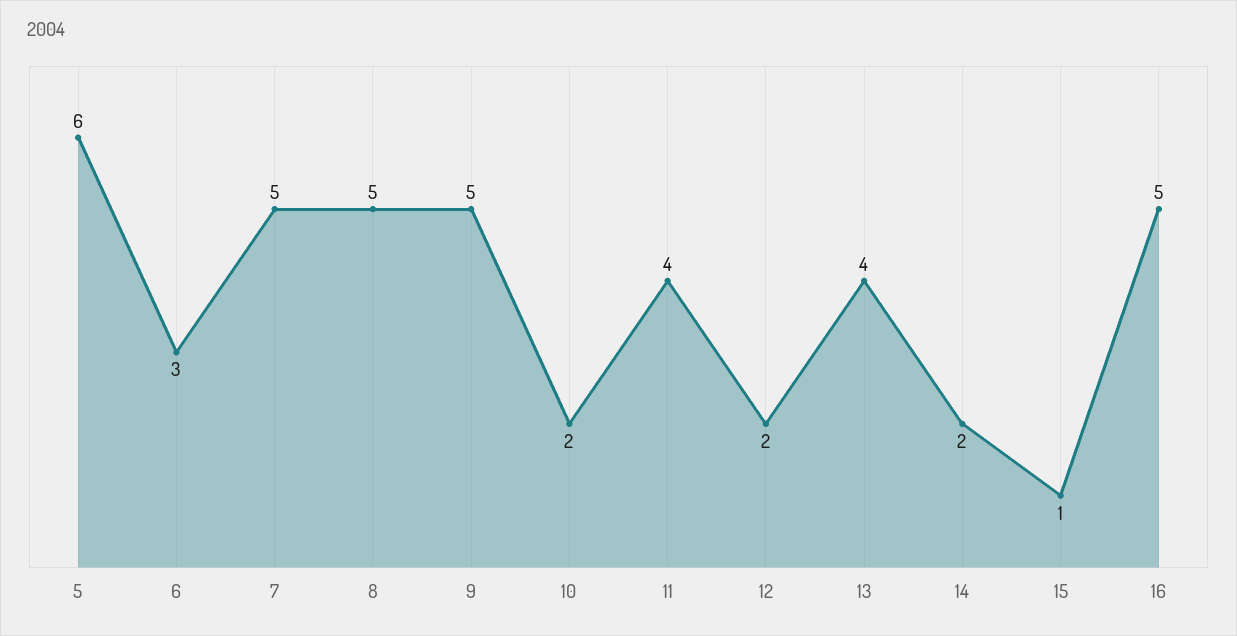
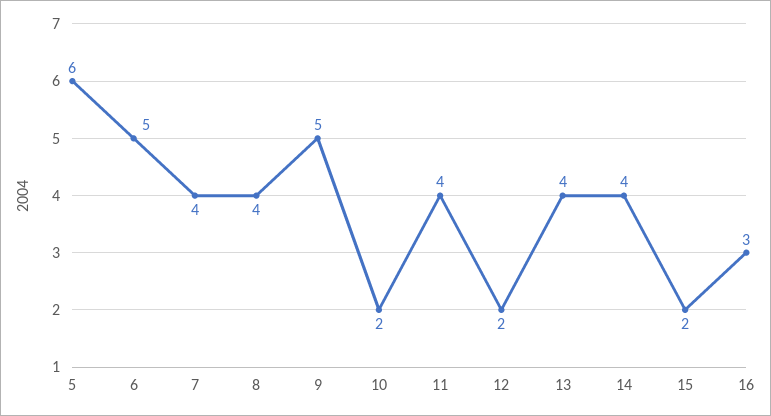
6: 3 -> 5
7: 5 -> 4
8: 5 -> 4
14: 2 -> 4
15: 1 -> 2
16: 5 -> 3

